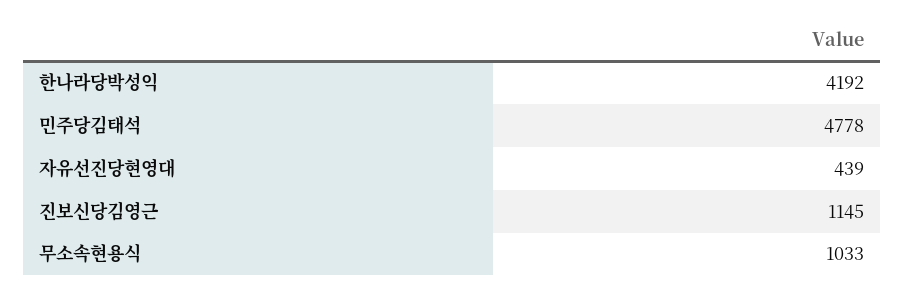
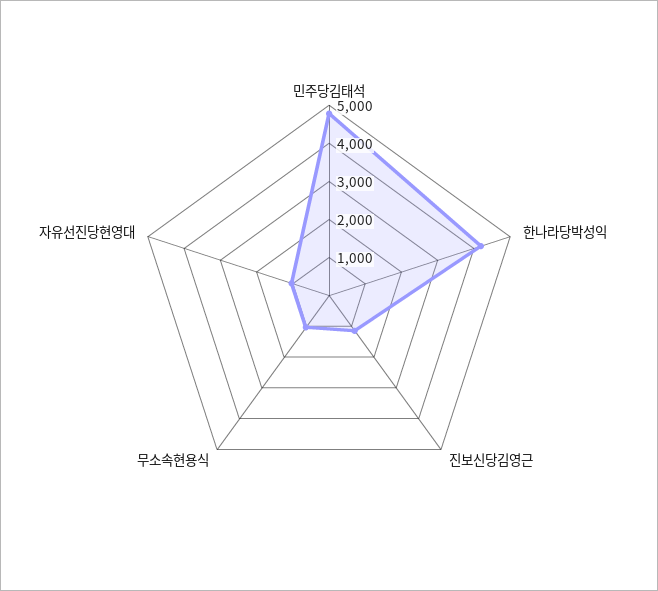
자유선진당현영대: 439 -> 1000

